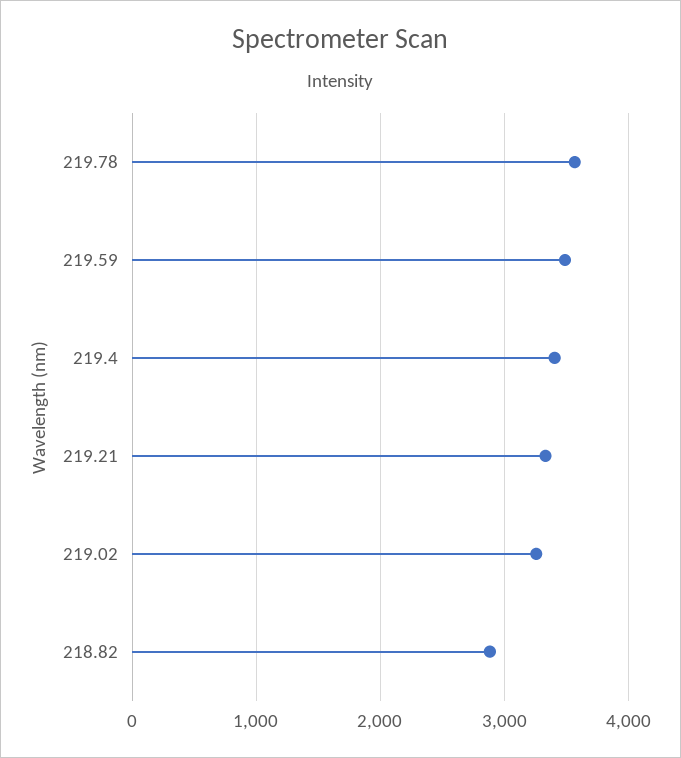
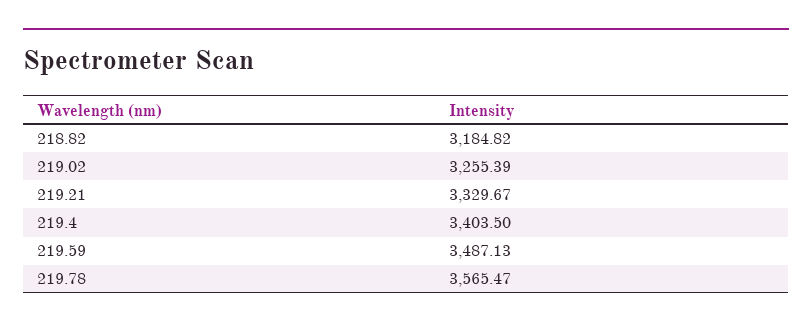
218.82: 2900 -> 3184.82

